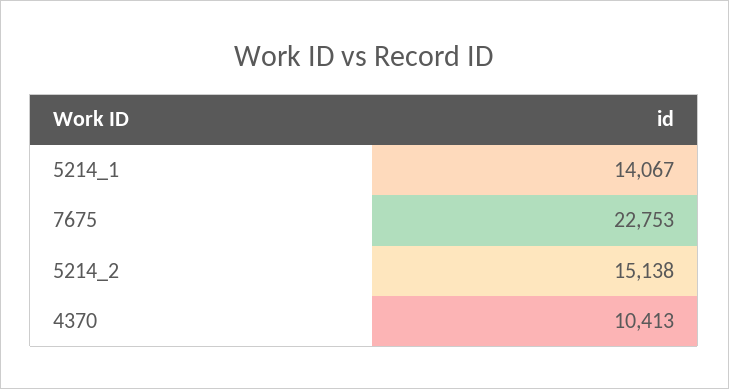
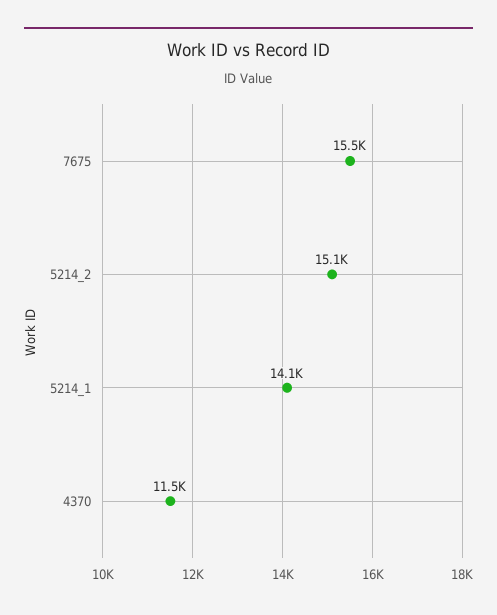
7675: 22753 -> 15500
4370: 10413 -> 11500

